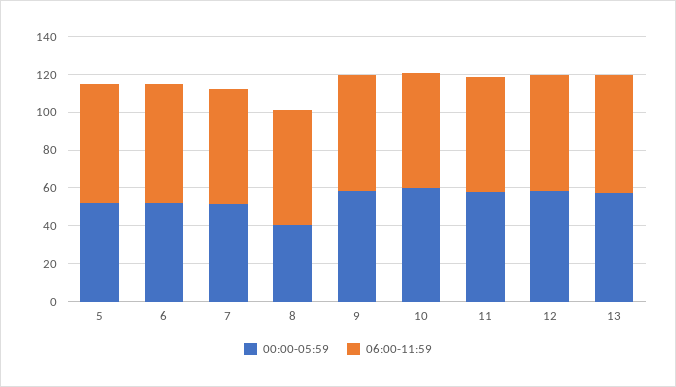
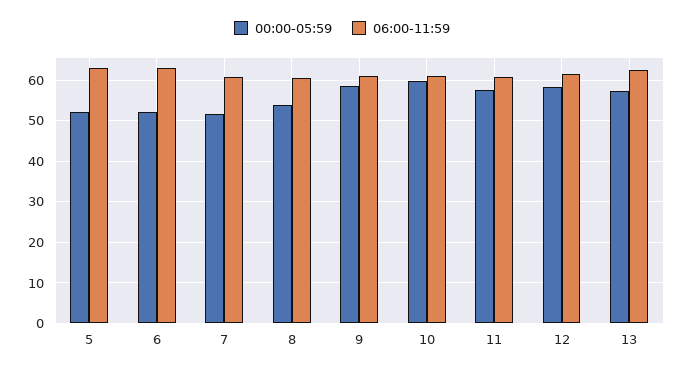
00:00-05:59, 8: 40 -> 54

